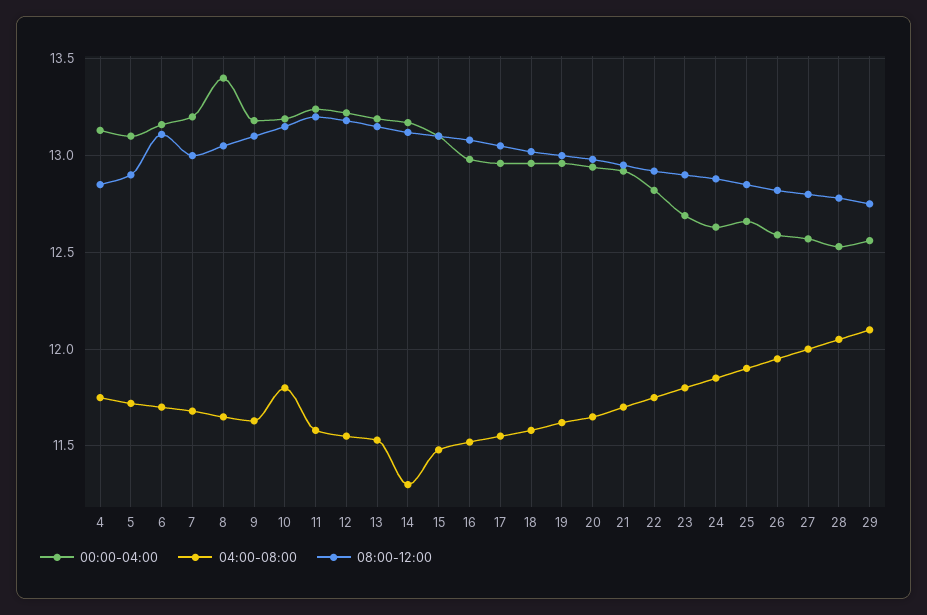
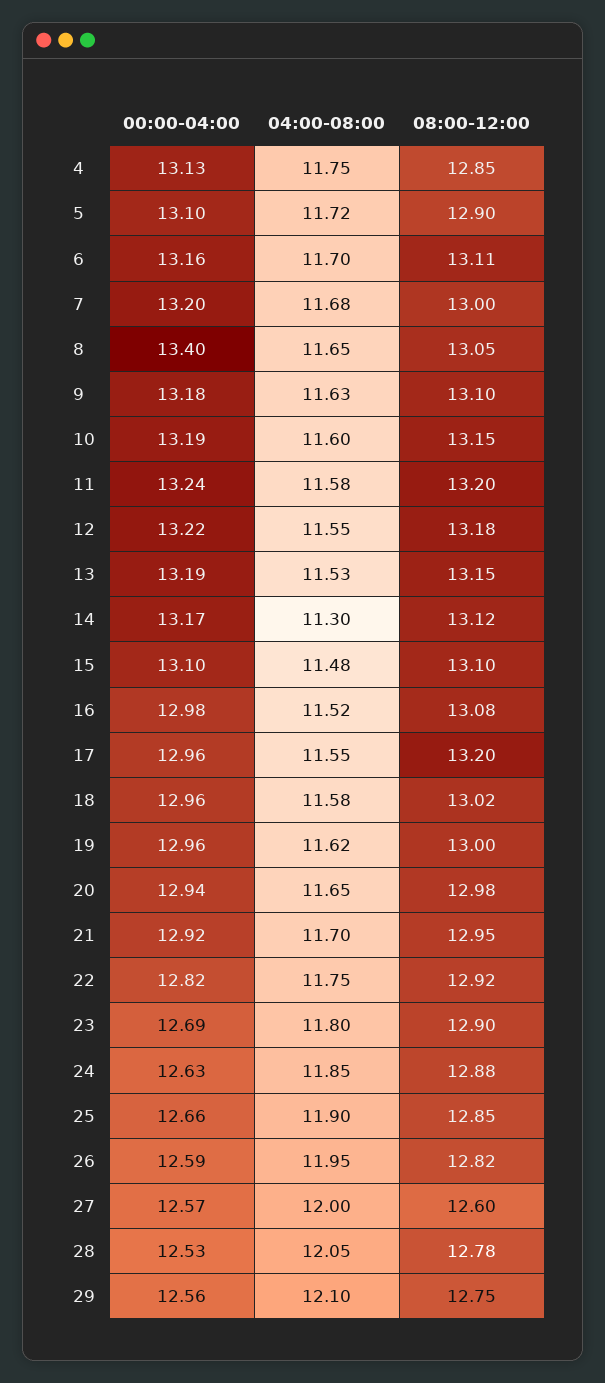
04:00-08:00, 10: 11.8 -> 11.6
08:00-12:00, 17: 13.05 -> 13.2
08:00-12:00, 27: 12.8 -> 12.6

